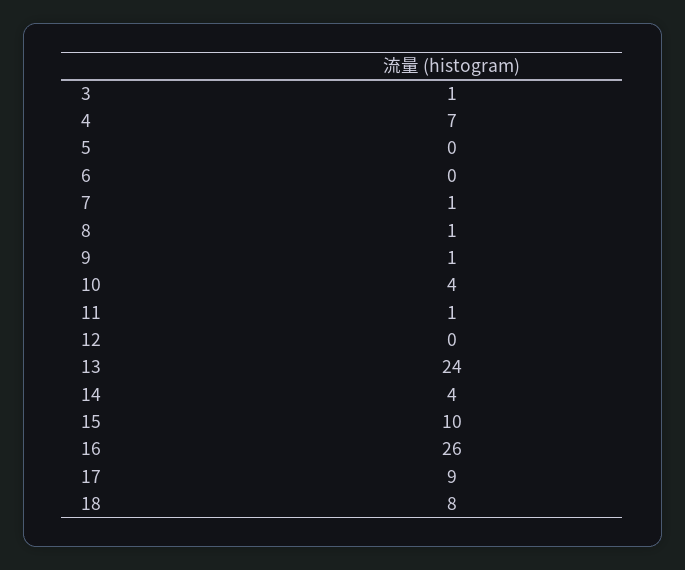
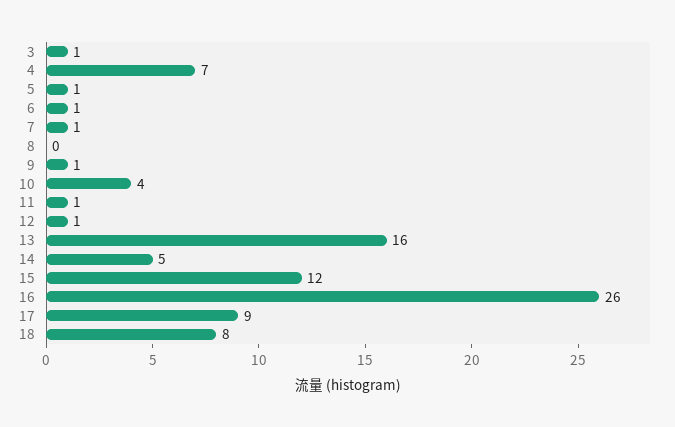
5: 0 -> 1
6: 0 -> 1
8: 1 -> 0
12: 0 -> 1
13: 24 -> 16
14: 4 -> 5
15: 10 -> 12

